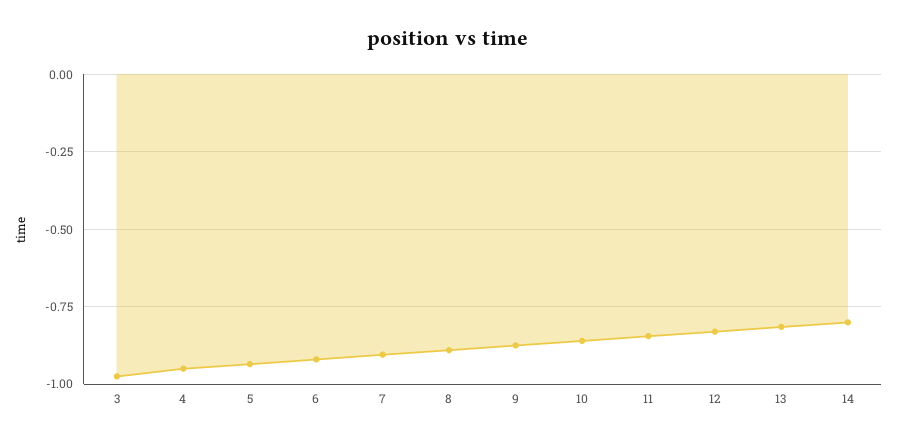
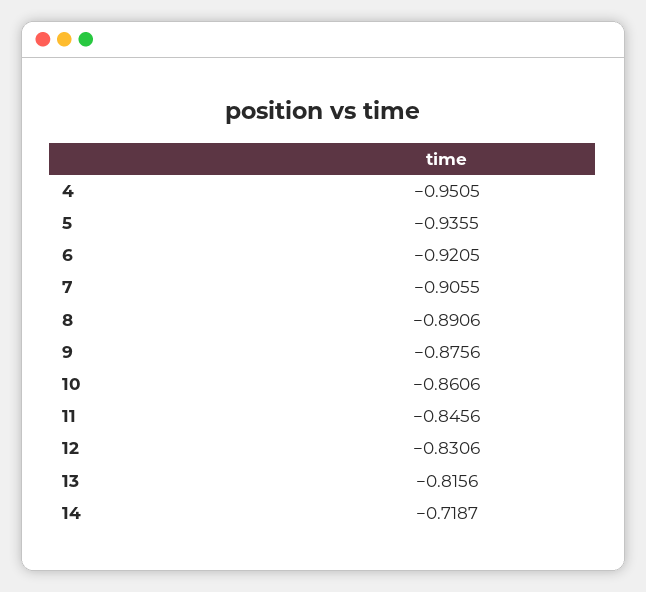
3: -0.975 -> none
14: -0.8 -> -0.7187

